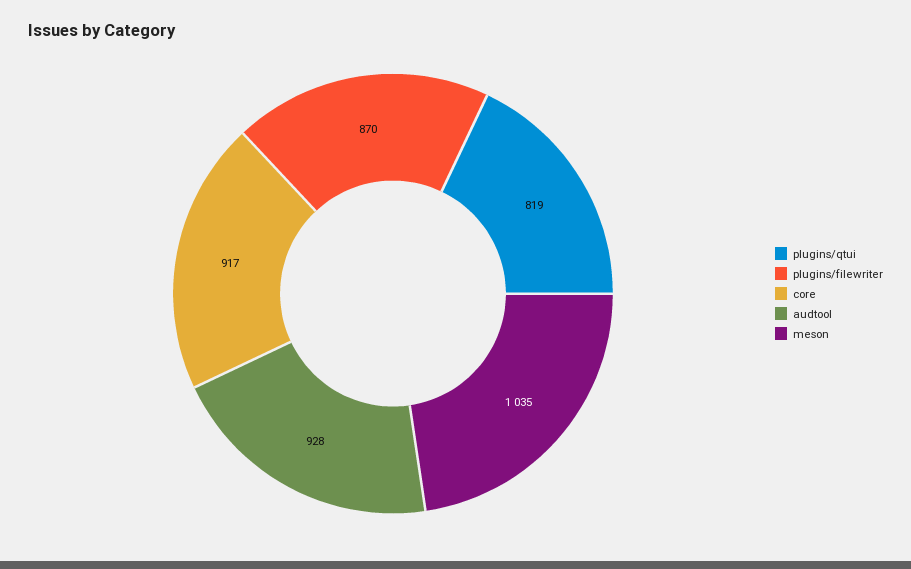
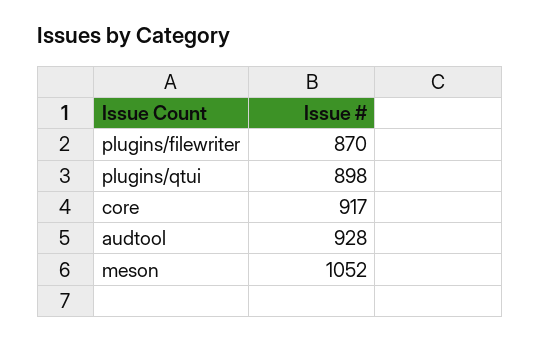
plugins/qtui: 819 -> 898
meson: 1035 -> 1052

